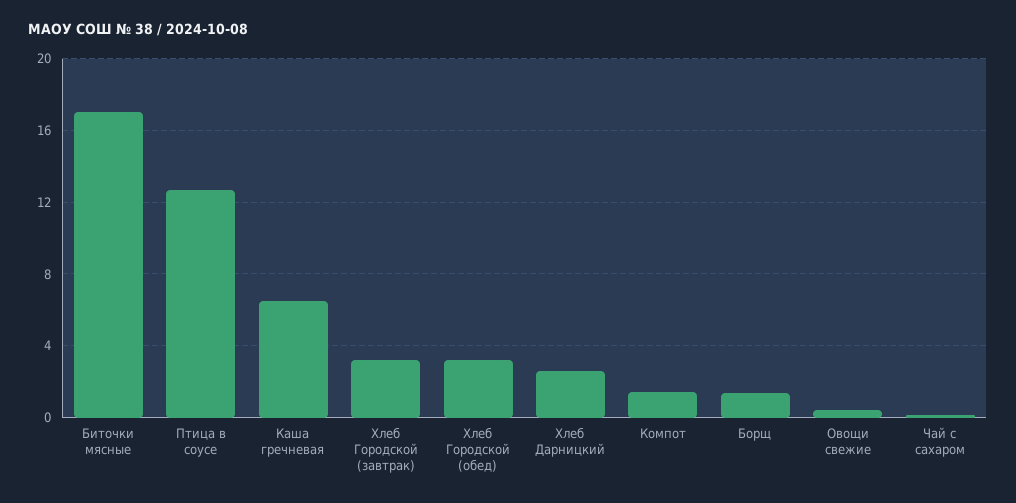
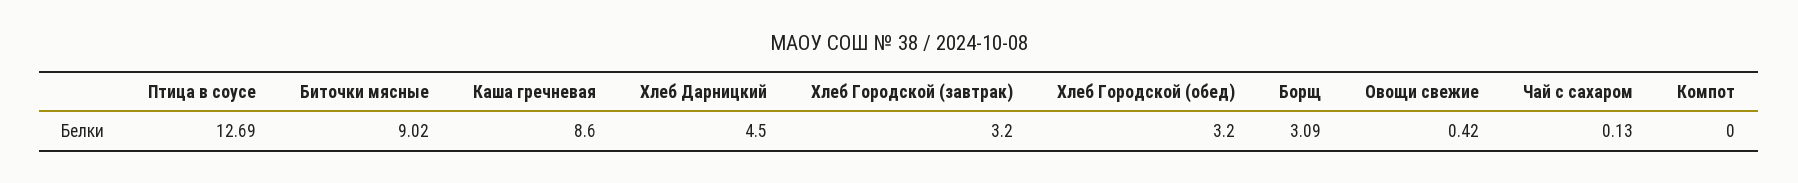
Биточки мясные: 17 -> 9.02
Каша гречневая: 6.5 -> 8.6
Хлеб Дарницкий: 2.5 -> 4.5
Компот: 1.5 -> 0
Борщ: 1.5 -> 3.09

